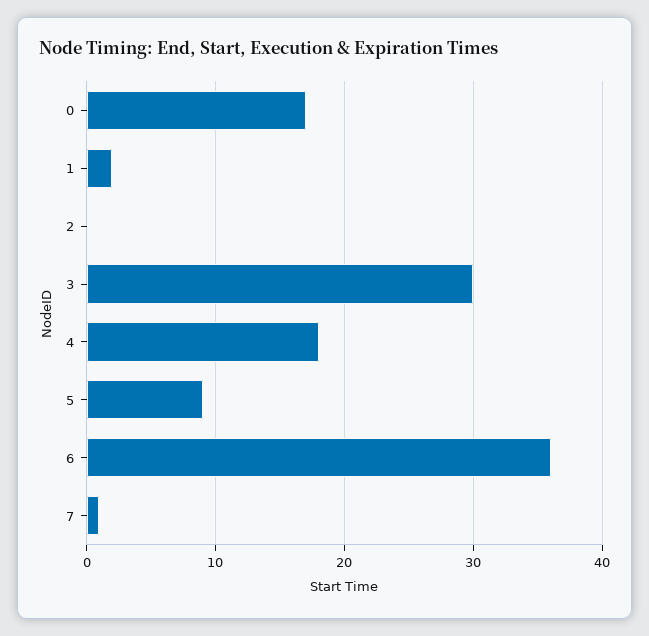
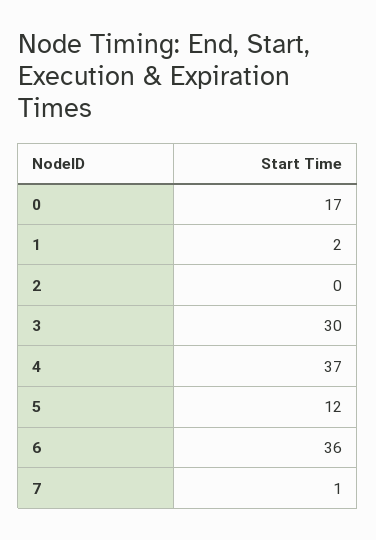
4: 18 -> 37
5: 9 -> 12

